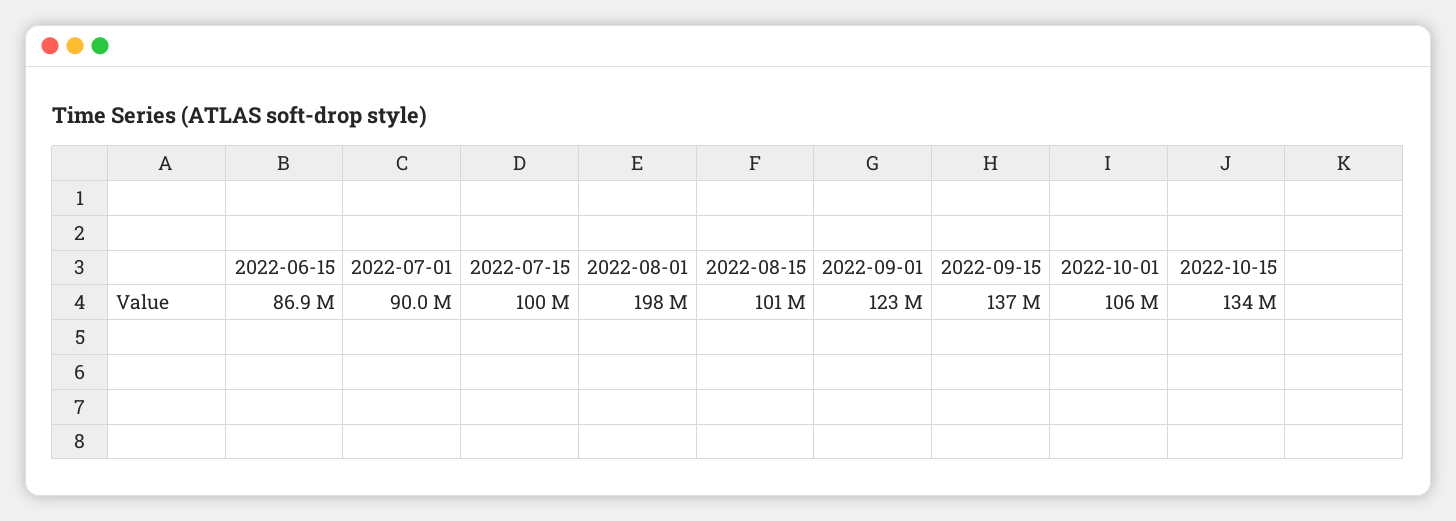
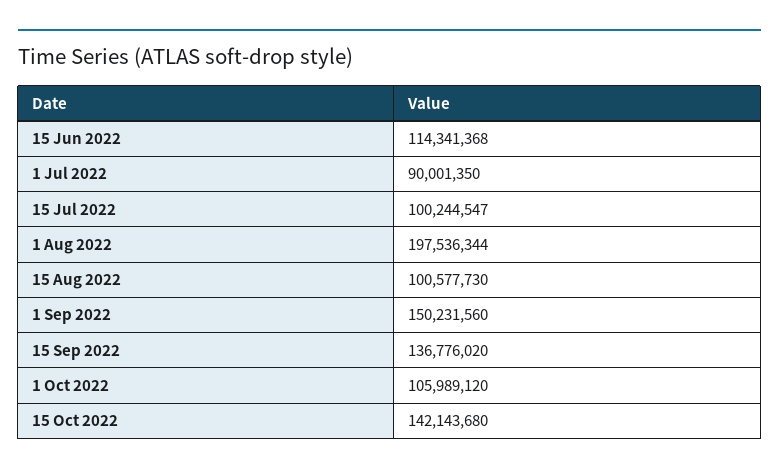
2022-06-15: 86900000 -> 114341368
2022-09-01: 123000000 -> 150231560
2022-10-15: 134000000 -> 142143680

